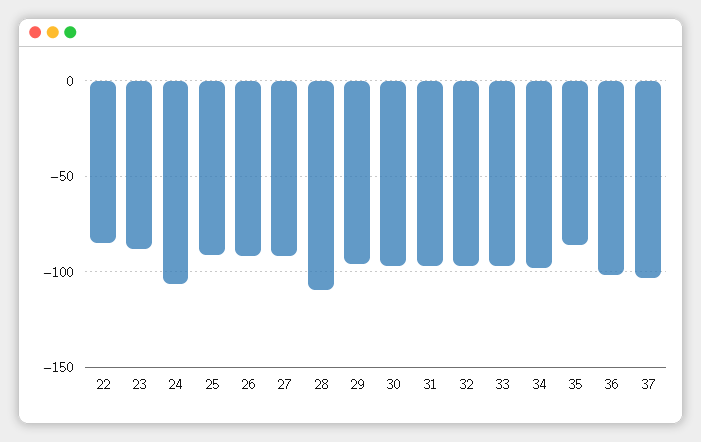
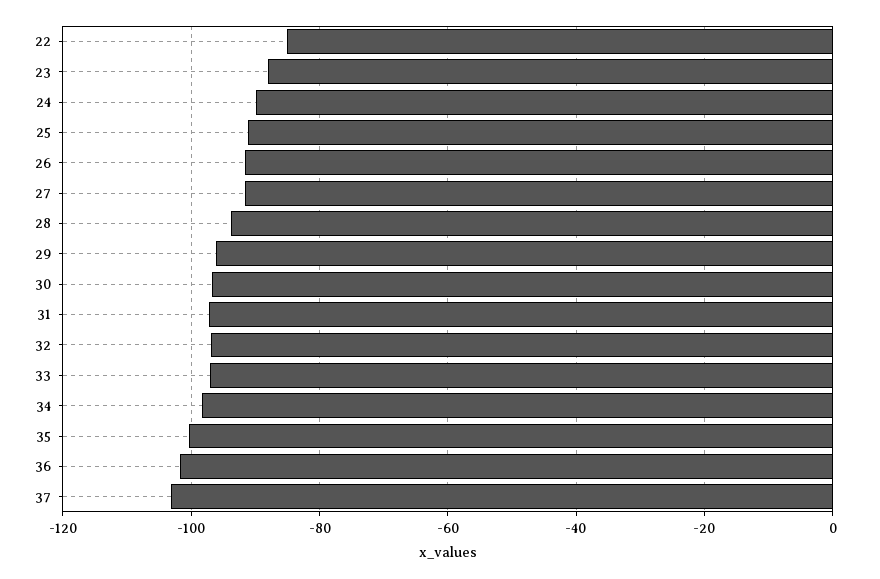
24: -105 -> -90
28: -110 -> -94
35: -85 -> -100

